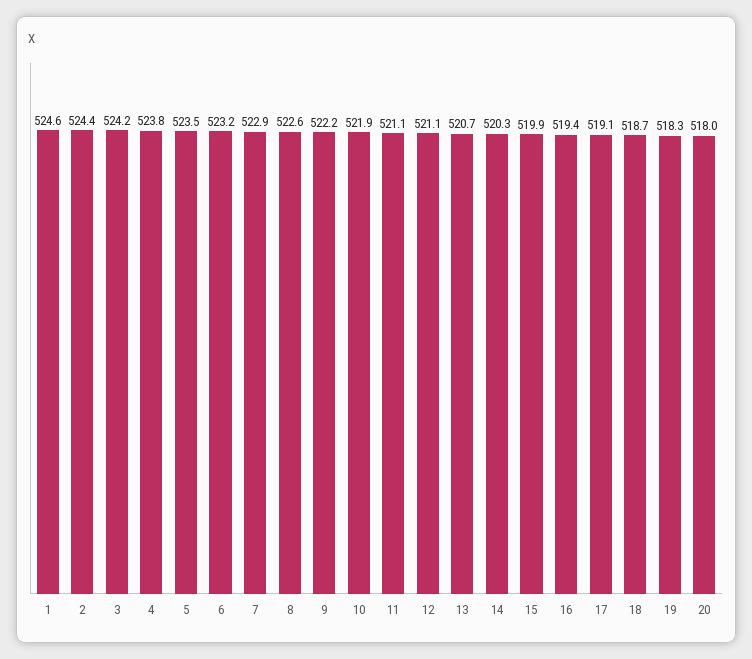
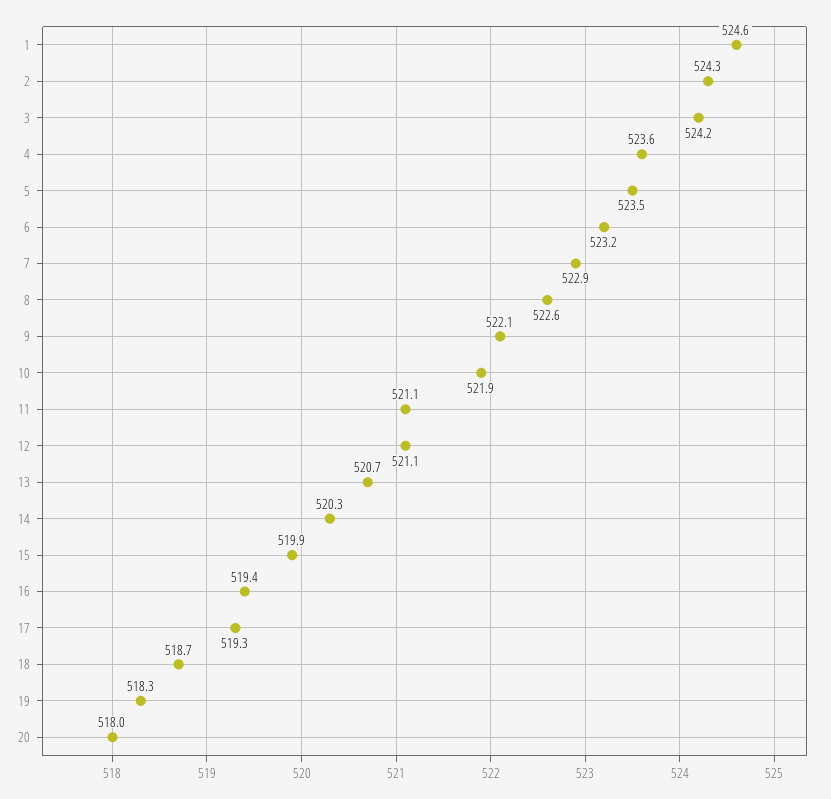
2: 524.4 -> 524.3
4: 523.8 -> 523.6
9: 522.2 -> 522.1
17: 519.1 -> 519.3

